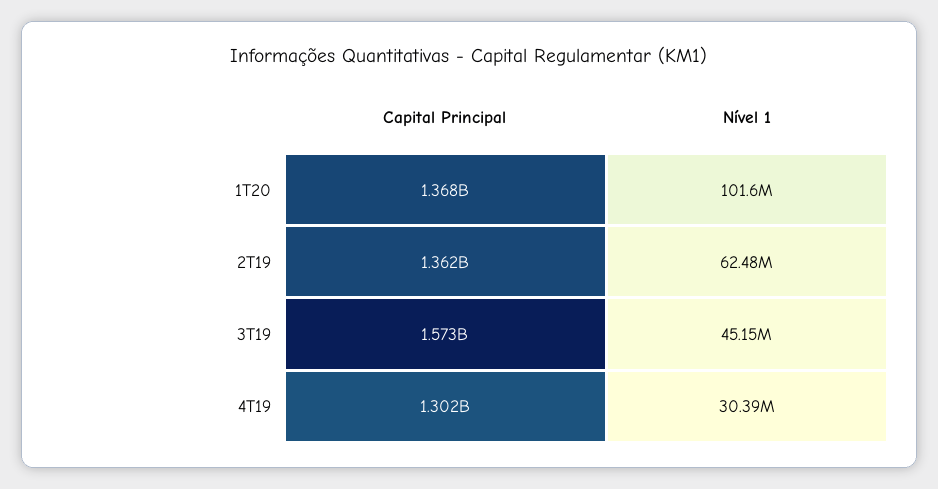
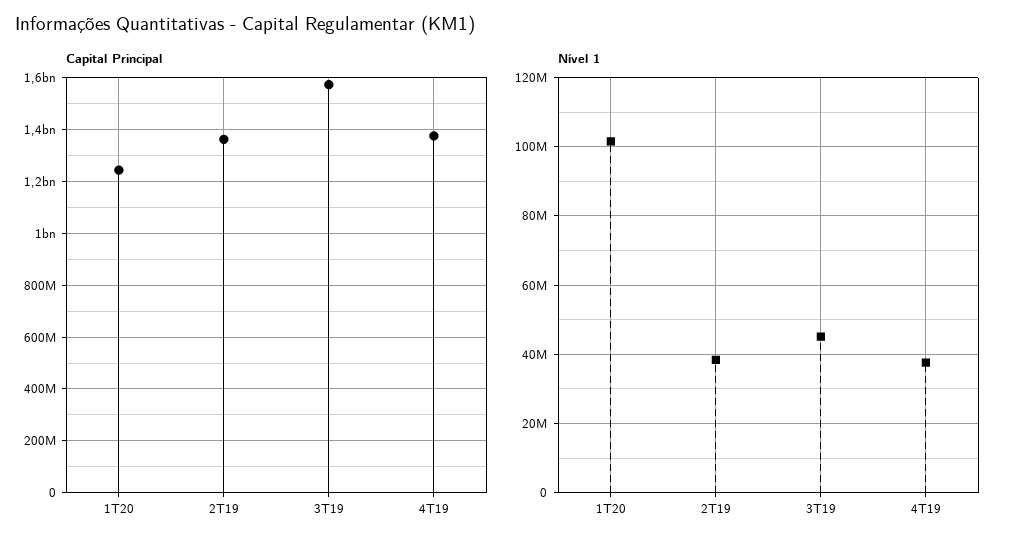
Capital Principal, 1T20: 1368000000 -> 1250000000
Nível 1, 2T19: 62480000 -> 38000000
Capital Principal, 4T19: 1302000000 -> 1375000000
Nível 1, 4T19: 30390000 -> 38000000

